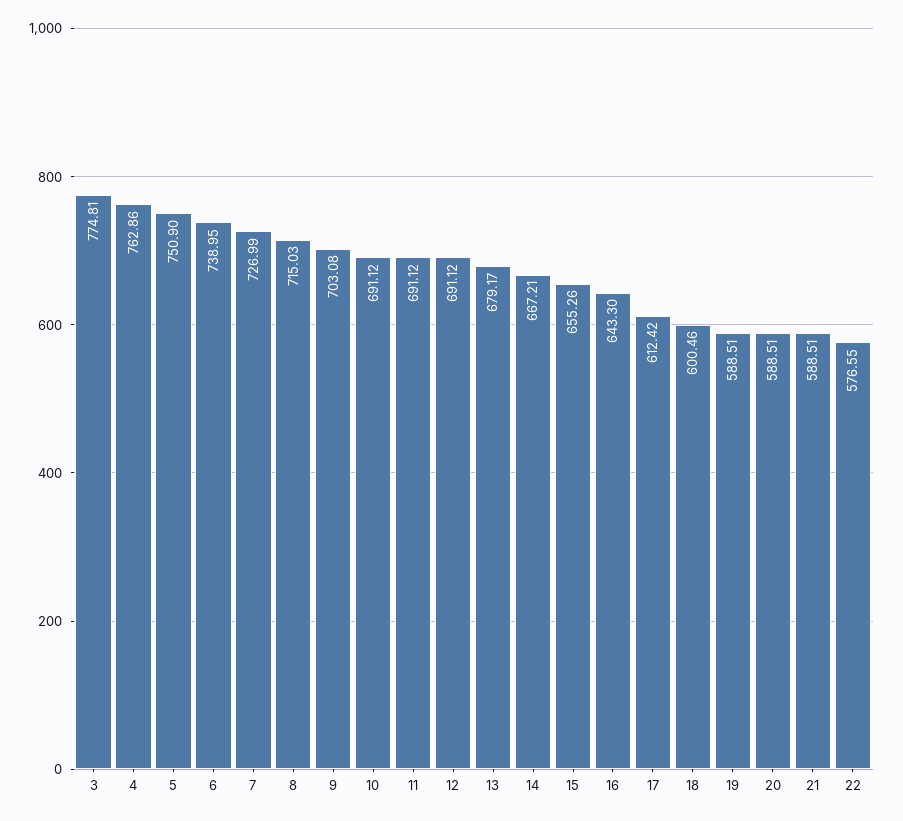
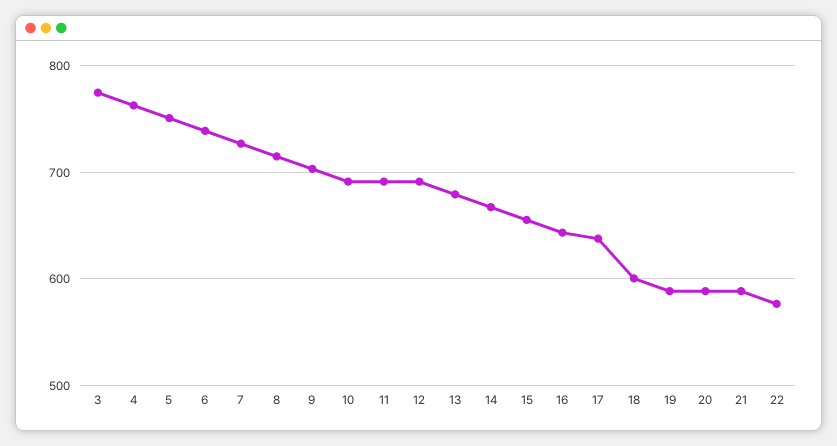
17: 612.42 -> 640

